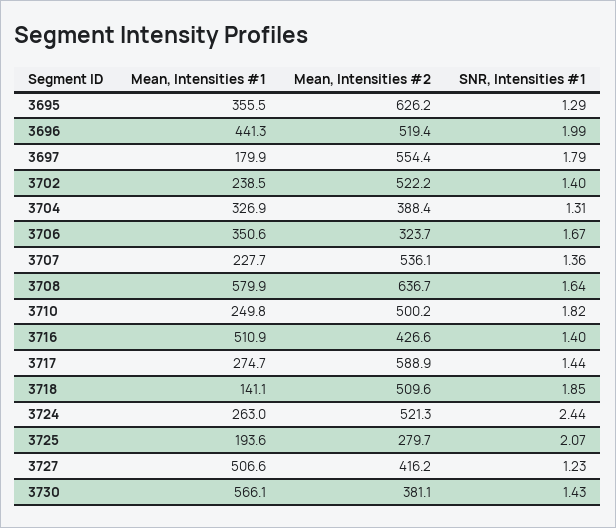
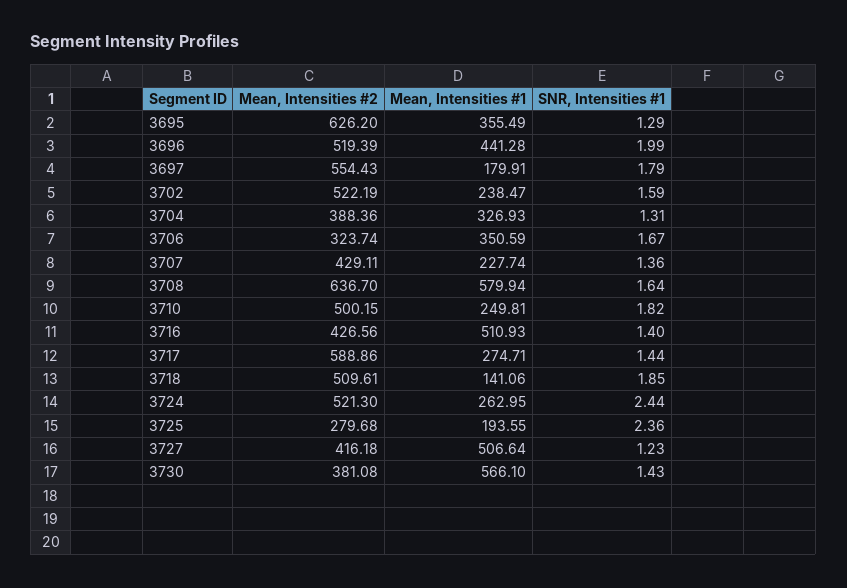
SNR, Intensities #1, 3702: 1.4 -> 1.59
Mean, Intensities #2, 3707: 536.1 -> 429.11
SNR, Intensities #1, 3725: 2.07 -> 2.36

